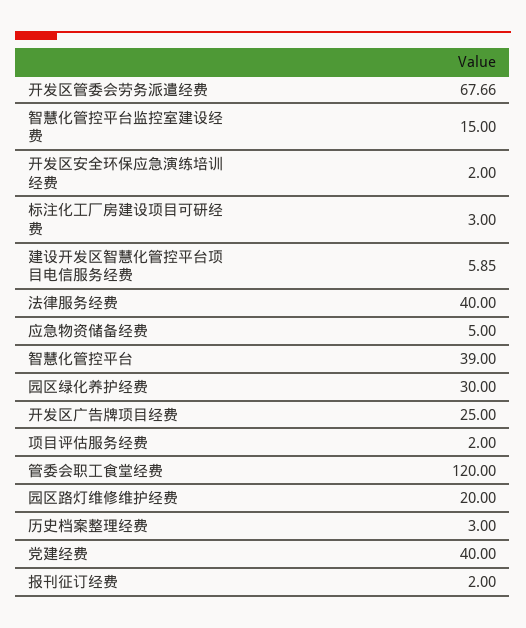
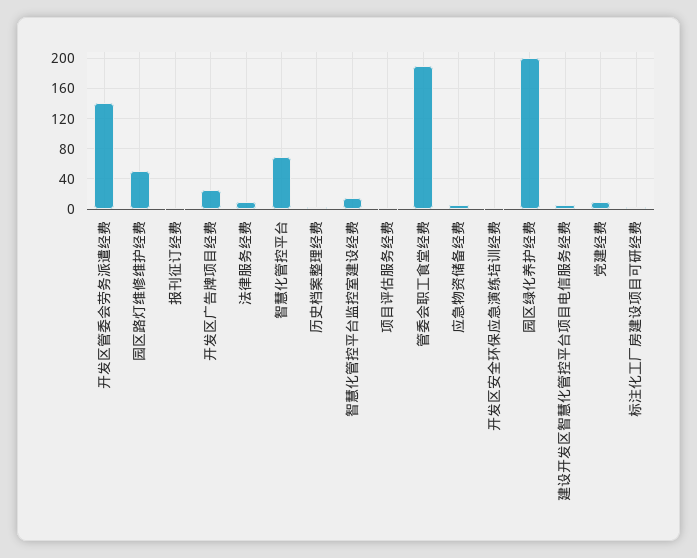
开发区管委会劳务派遣经费: 67.66 -> 140
法律服务经费: 40 -> 10
智慧化管控平台: 39 -> 70
园区绿化养护经费: 30 -> 200
管委会职工食堂经费: 120 -> 190
园区路灯维修维护经费: 20 -> 50
党建经费: 40 -> 10

